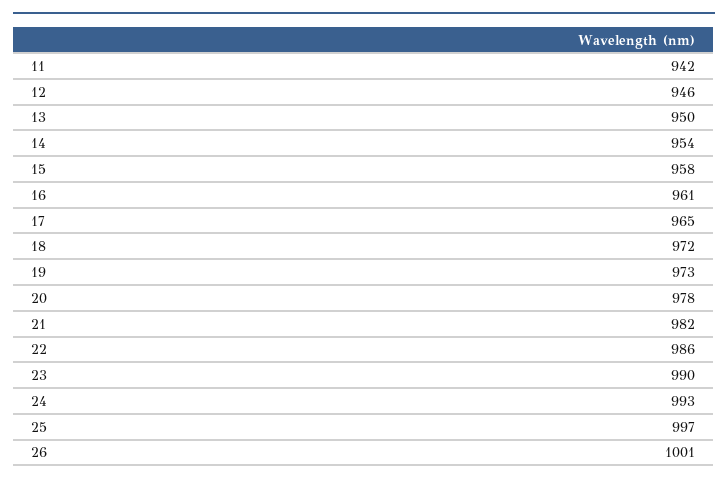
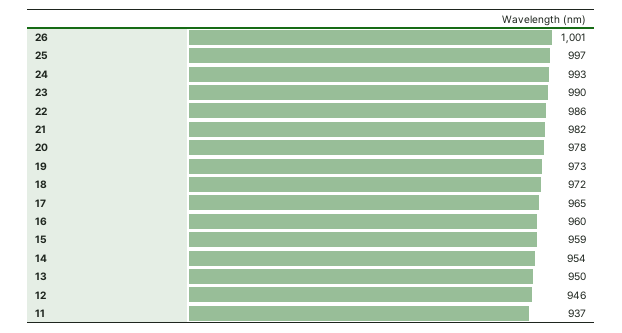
11: 942 -> 937
15: 958 -> 959
16: 961 -> 960

